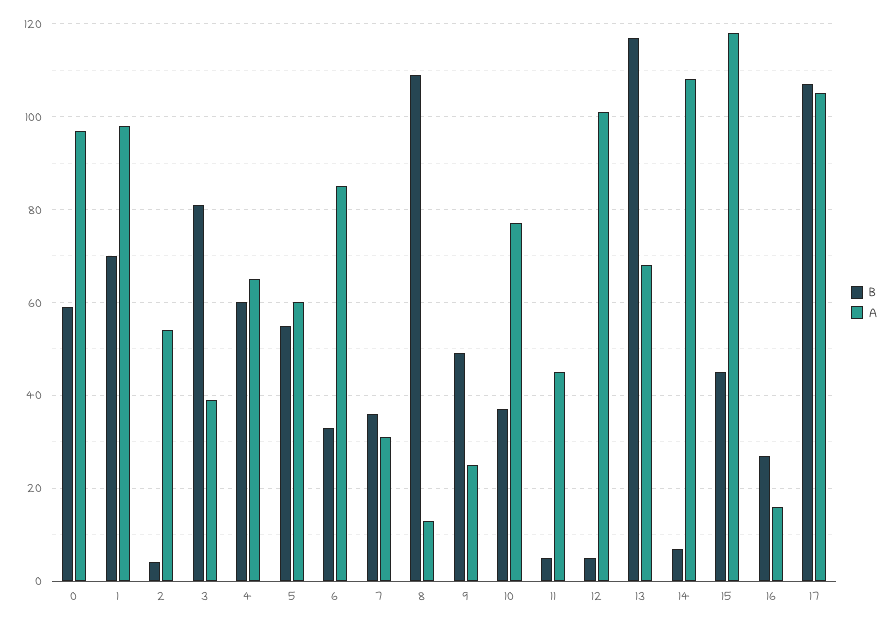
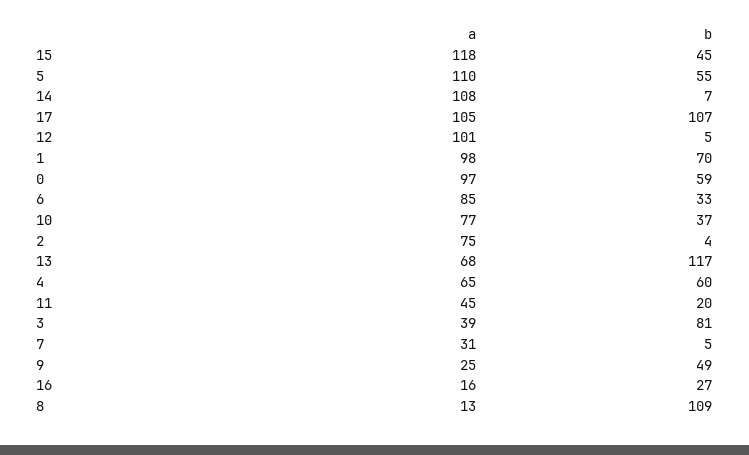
A, 2: 55 -> 75
A, 5: 60 -> 110
B, 7: 35 -> 5
B, 11: 5 -> 20

